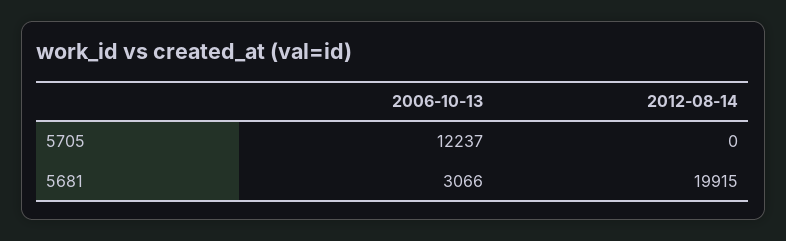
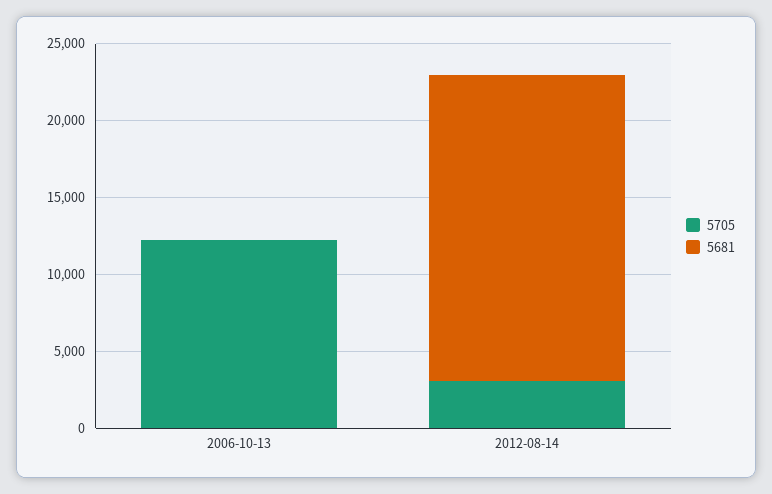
5705, 2012-08-14: 0 -> 3000
5681, 2006-10-13: 3066 -> 0

